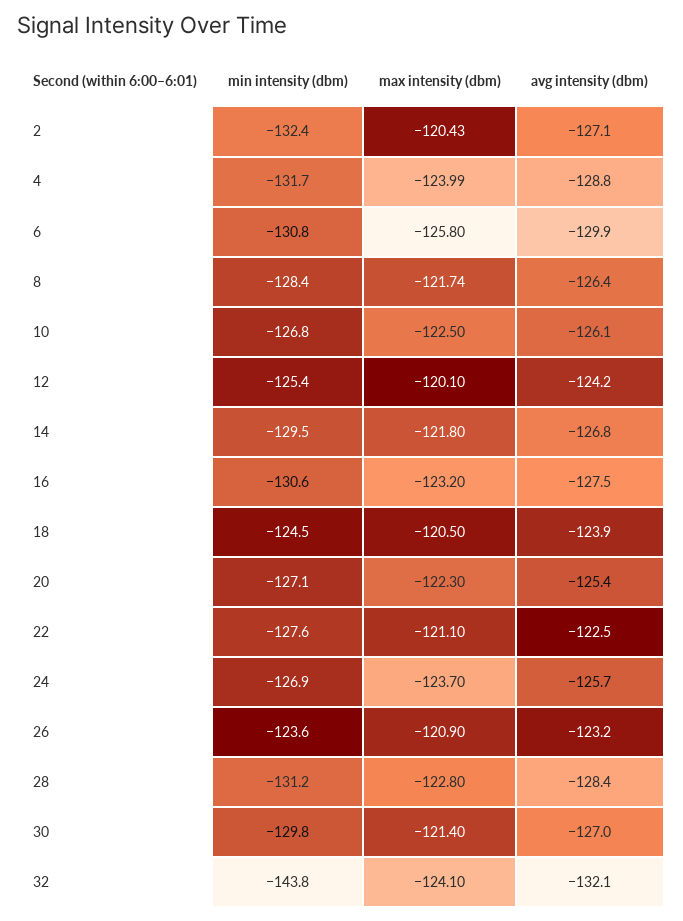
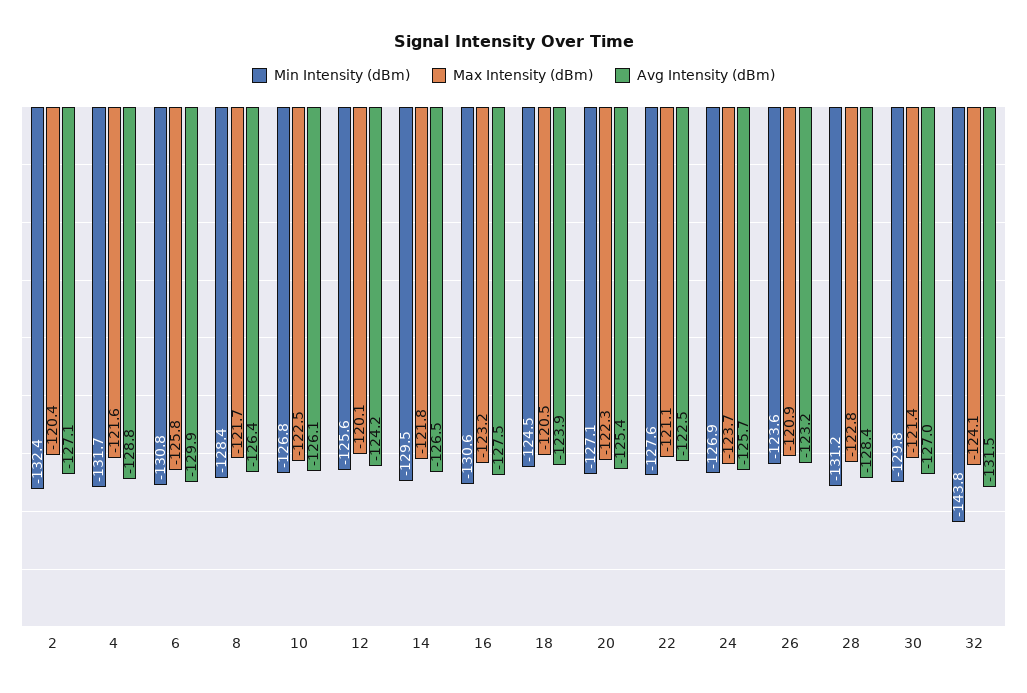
max intensity (dbm), 4: -123.99 -> -121.6
min intensity (dbm), 12: -125.4 -> -125.6
avg intensity (dbm), 14: -126.8 -> -126.5
avg intensity (dbm), 32: -132.1 -> -131.5

